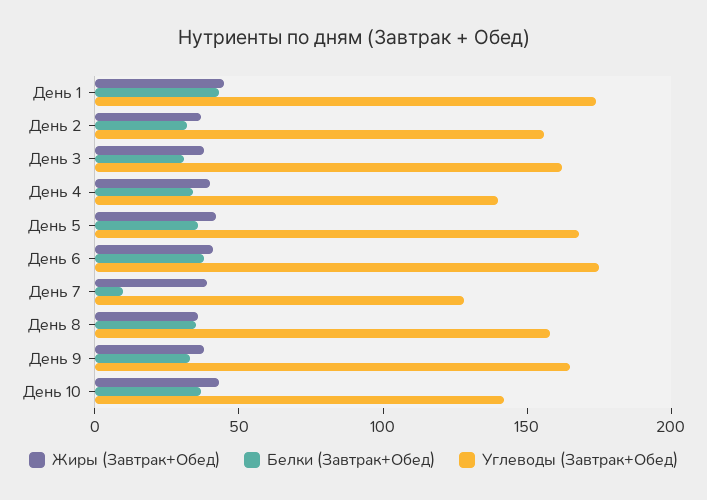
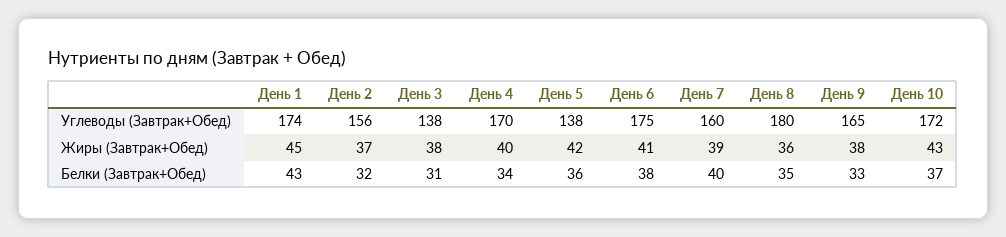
Углеводы (Завтрак+Обед), День 3: 160 -> 138
Углеводы (Завтрак+Обед), День 4: 140 -> 170
Углеводы (Завтрак+Обед), День 5: 170 -> 138
Белки (Завтрак+Обед), День 7: 10 -> 40
Углеводы (Завтрак+Обед), День 7: 130 -> 160
Углеводы (Завтрак+Обед), День 8: 160 -> 180
Углеводы (Завтрак+Обед), День 10: 140 -> 172

